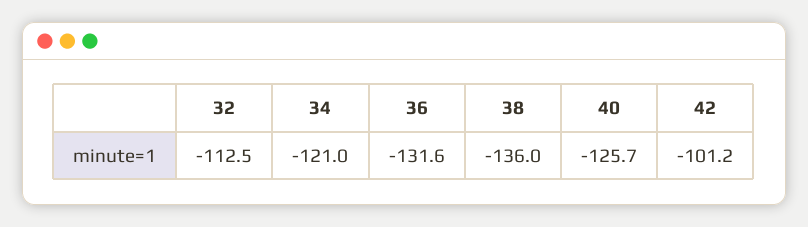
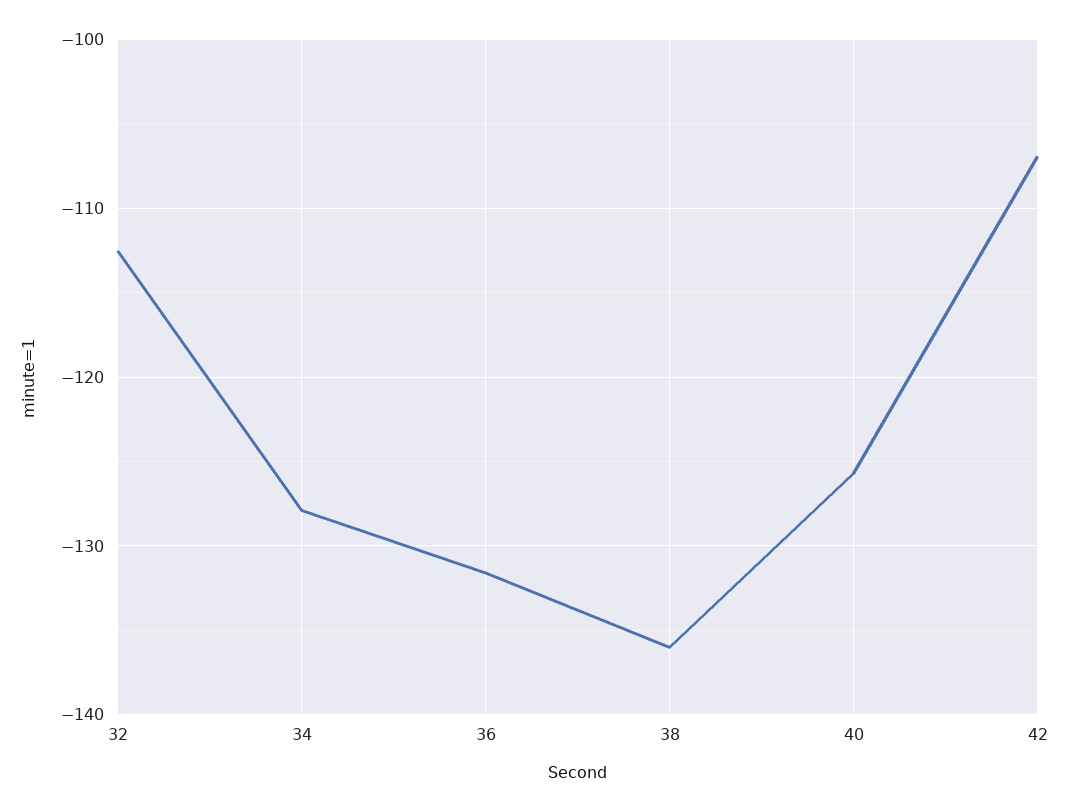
34: -121 -> -128
42: -101.2 -> -107

